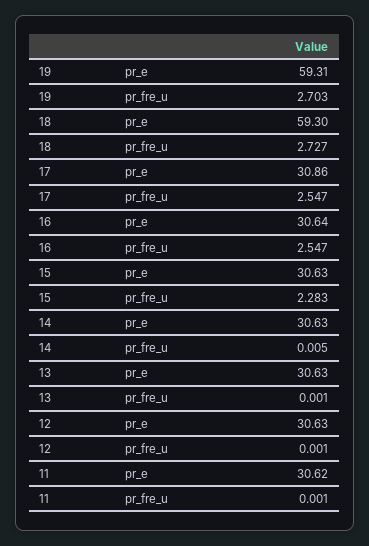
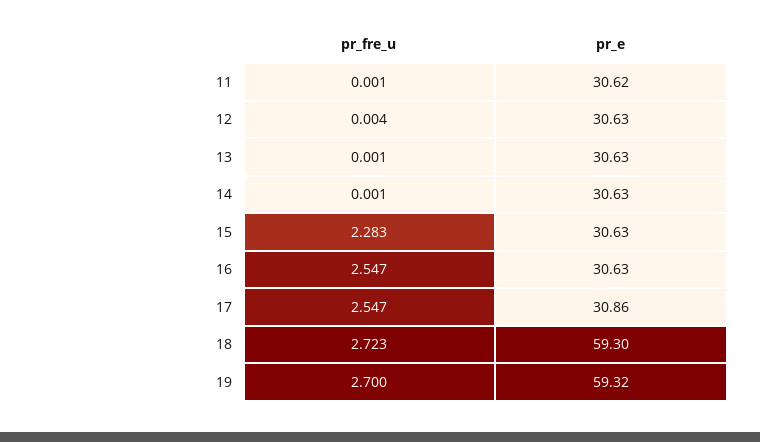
19, pr_e: 59.31 -> 59.32
19, pr_fre_u: 2.703 -> 2.7
18, pr_fre_u: 2.727 -> 2.723
16, pr_e: 30.64 -> 30.63
14, pr_fre_u: 0.005 -> 0.001
12, pr_fre_u: 0.001 -> 0.004

